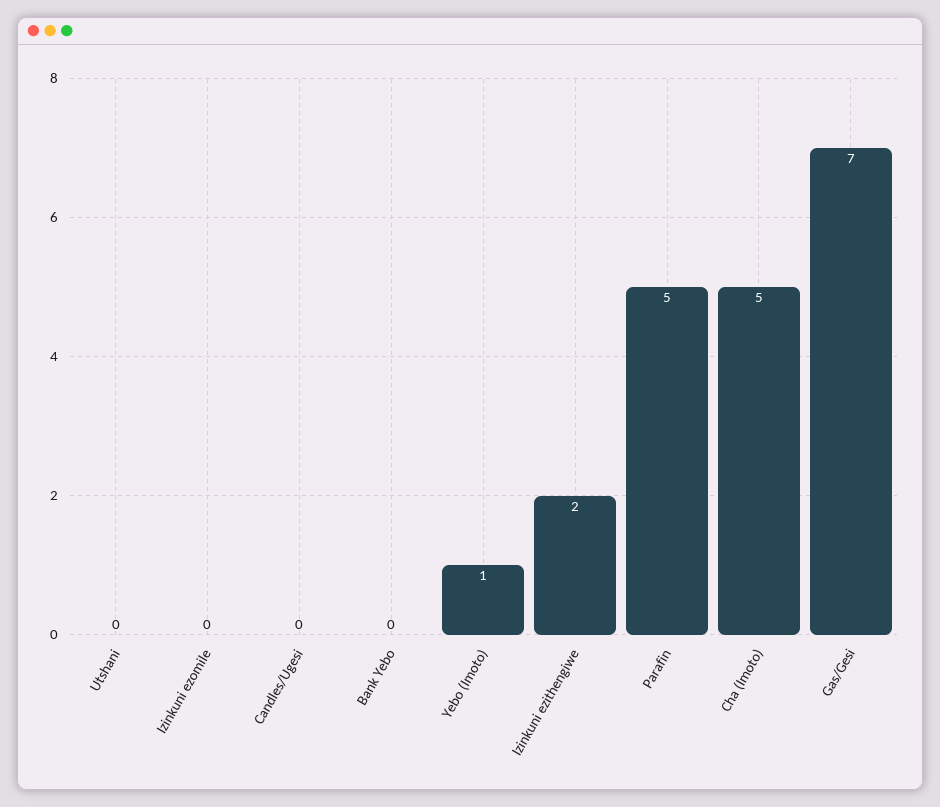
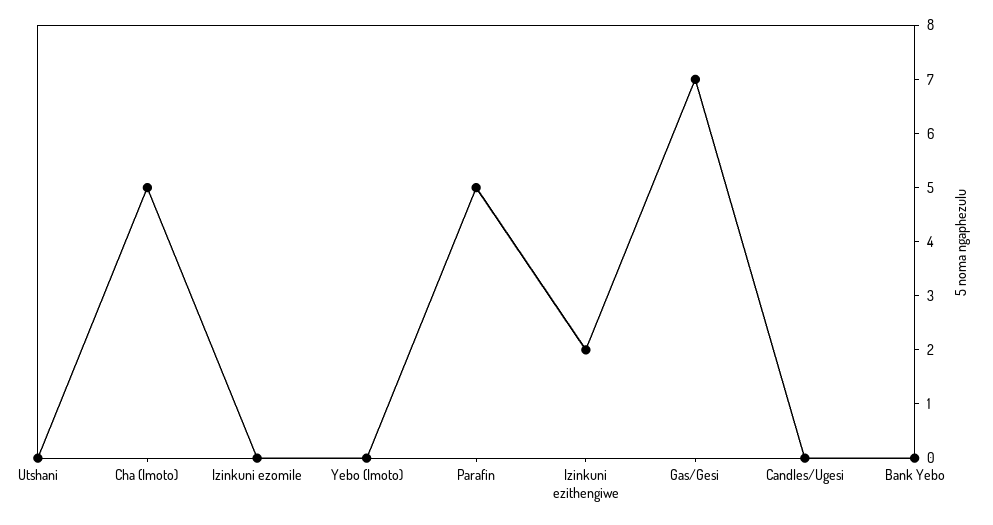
Yebo (Imoto): 1 -> 0

